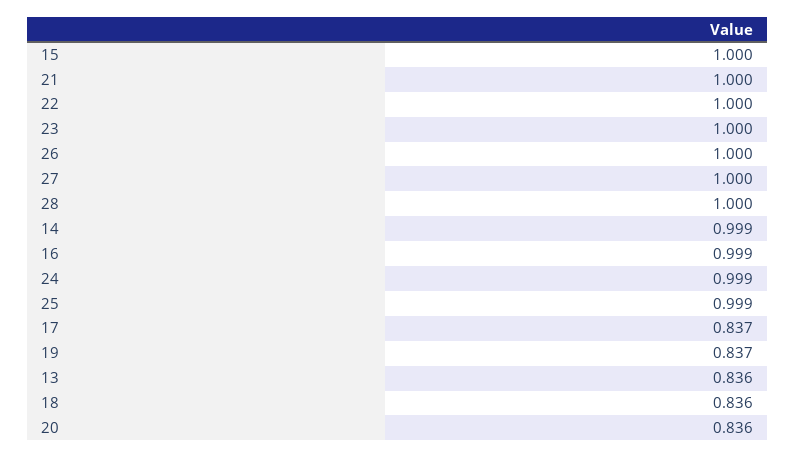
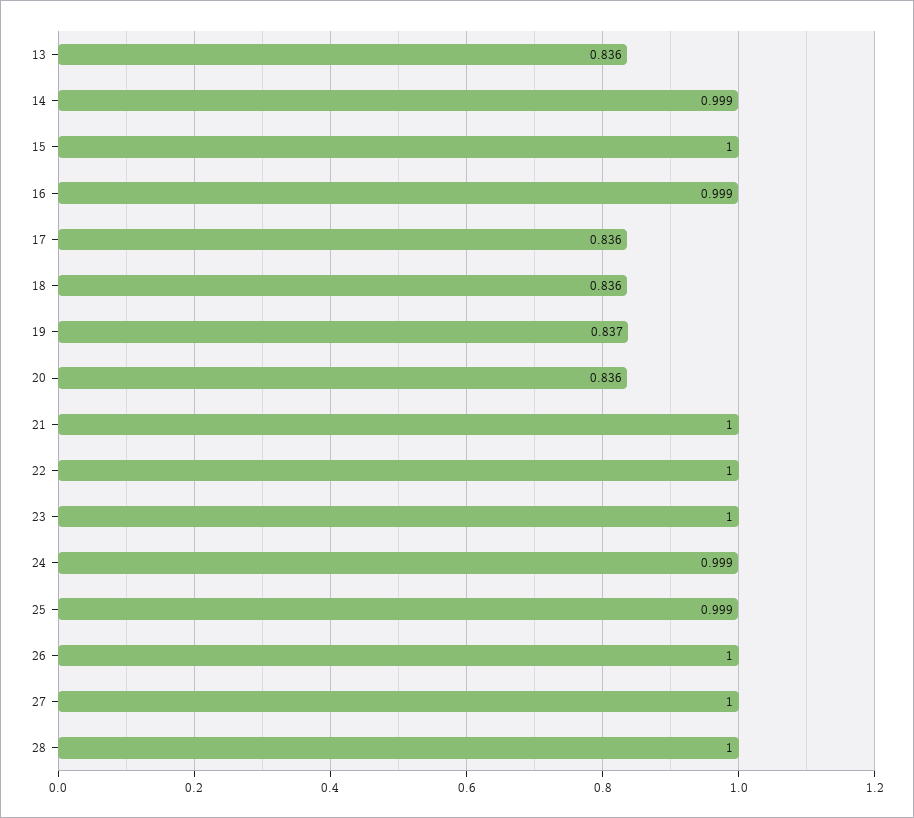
17: 0.837 -> 0.836

